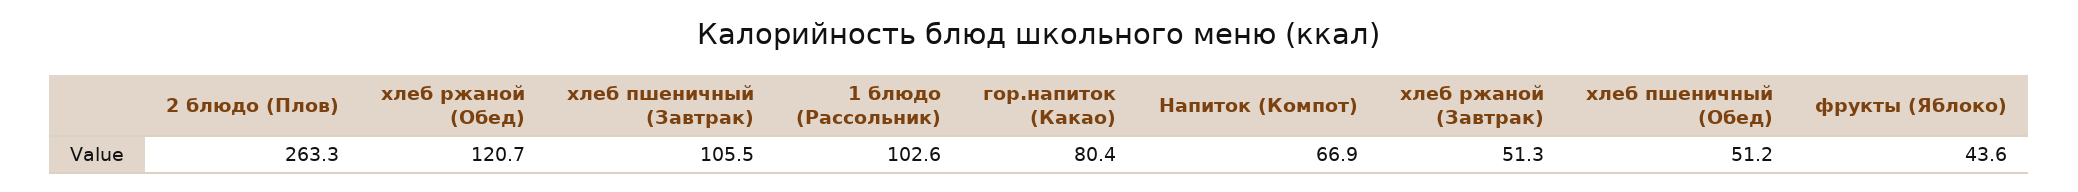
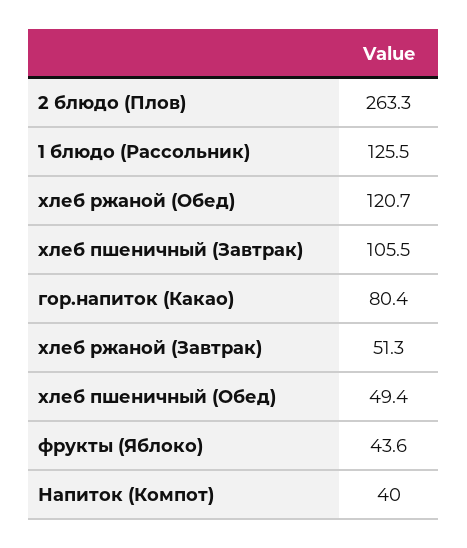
1 блюдо (Рассольник): 102.6 -> 125.5
Напиток (Компот): 66.9 -> 40
хлеб пшеничный (Обед): 51.2 -> 49.4

